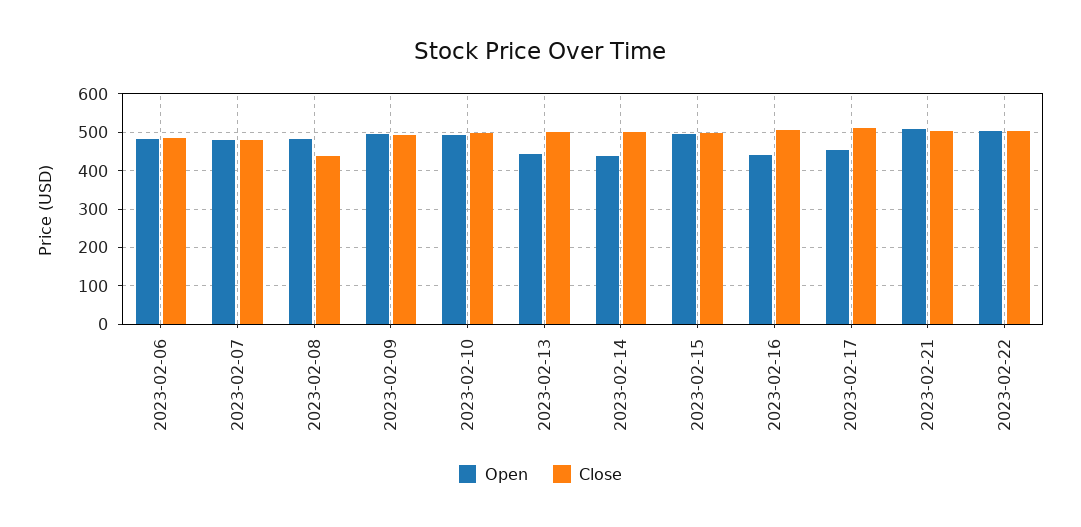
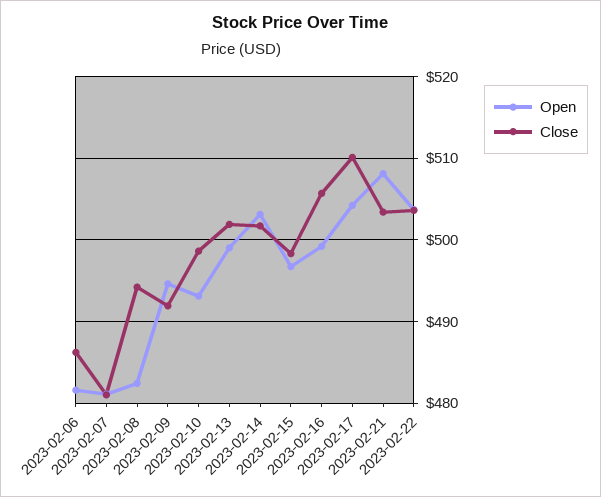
Close, 2023-02-08: 440 -> 494
Open, 2023-02-13: 440 -> 499
Open, 2023-02-14: 440 -> 503
Open, 2023-02-16: 440 -> 499
Open, 2023-02-17: 460 -> 504

